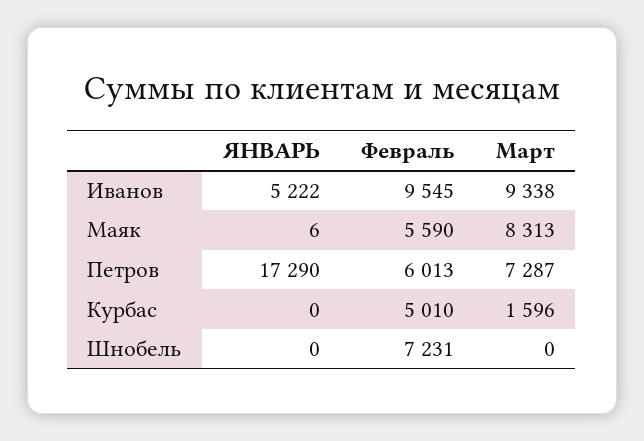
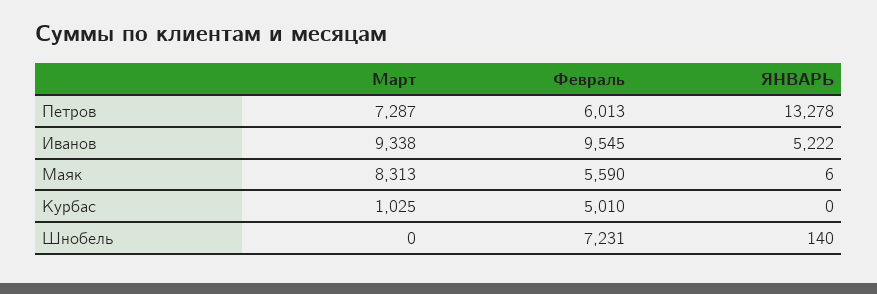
ЯНВАРЬ, Петров: 17290 -> 13278
Март, Курбас: 1596 -> 1025
ЯНВАРЬ, Шнобель: 0 -> 140

